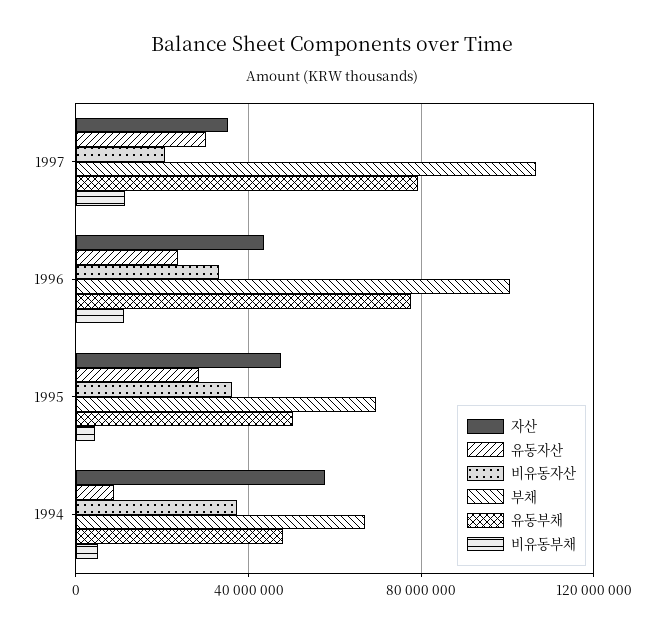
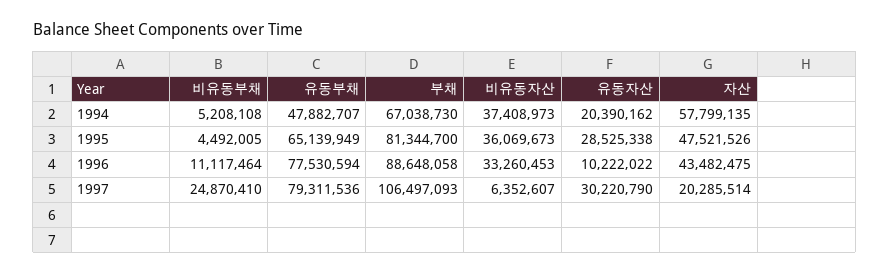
자산, 1997: 35000000 -> 20285514
비유동자산, 1997: 20000000 -> 6352607
비유동부채, 1997: 10000000 -> 24870410
유동자산, 1996: 25000000 -> 10222022
부채, 1996: 100000000 -> 88648058
부채, 1995: 70000000 -> 81344700
유동부채, 1995: 50000000 -> 65139949
유동자산, 1994: 10000000 -> 20390162

